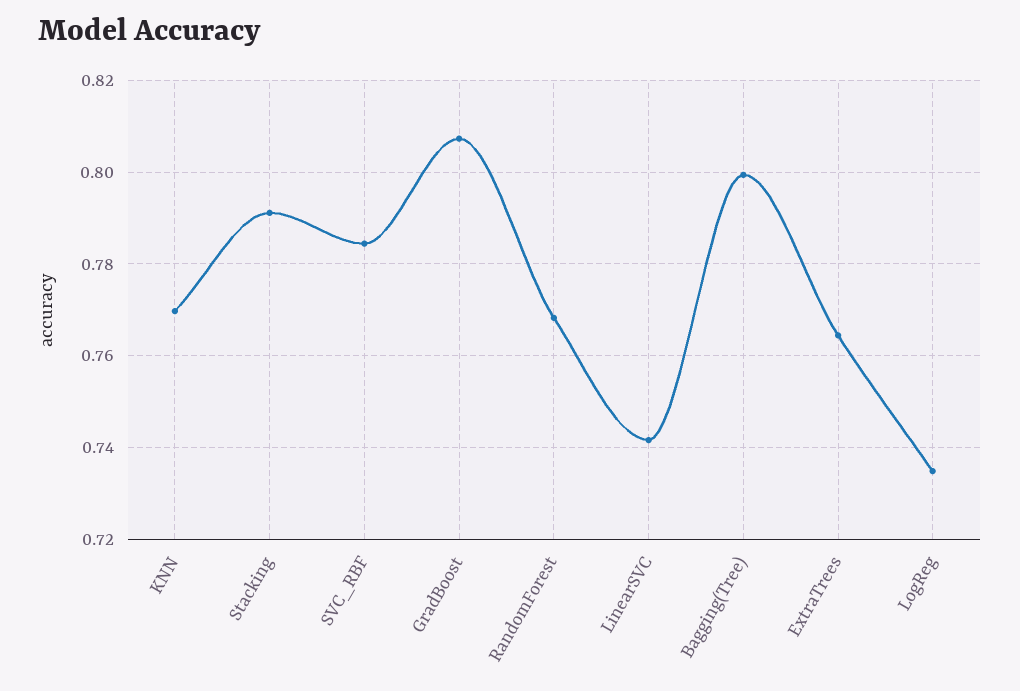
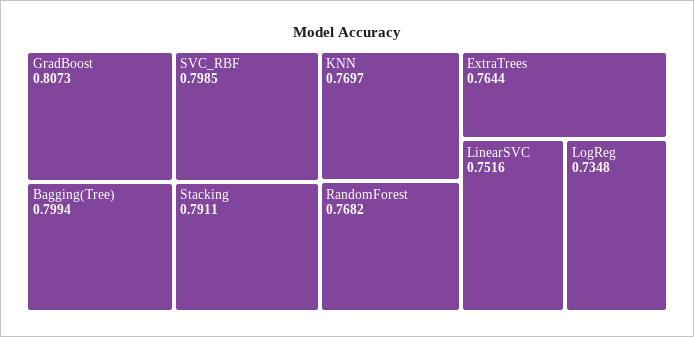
SVC_RBF: 0.784 -> 0.7985
LinearSVC: 0.742 -> 0.7516

